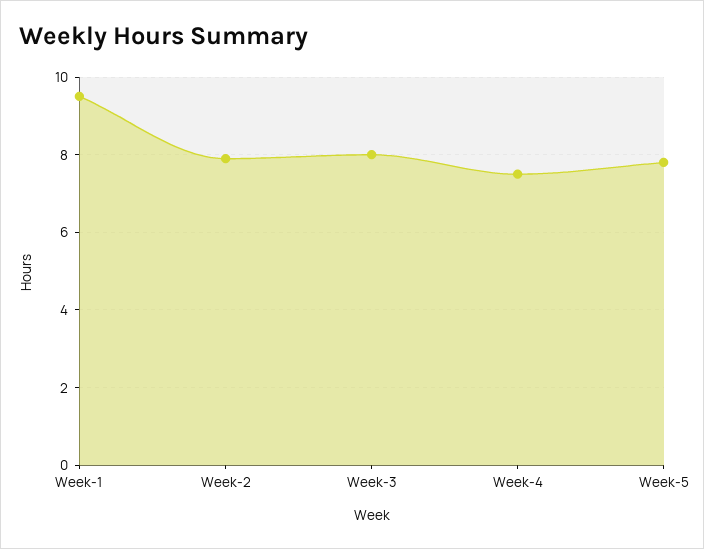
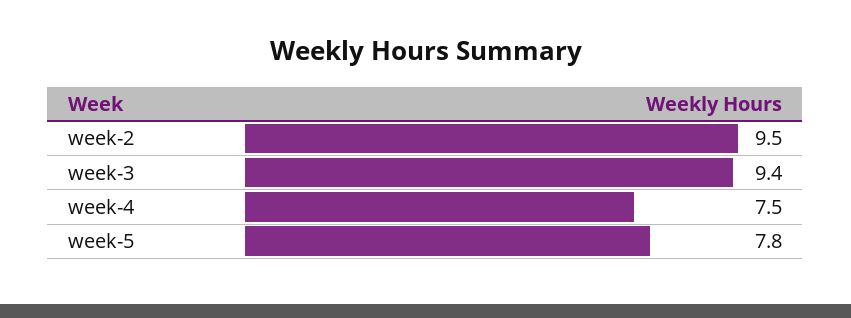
Week-1: 9.5 -> none
Week-2: 8 -> 9.5
Week-3: 8 -> 9.4

